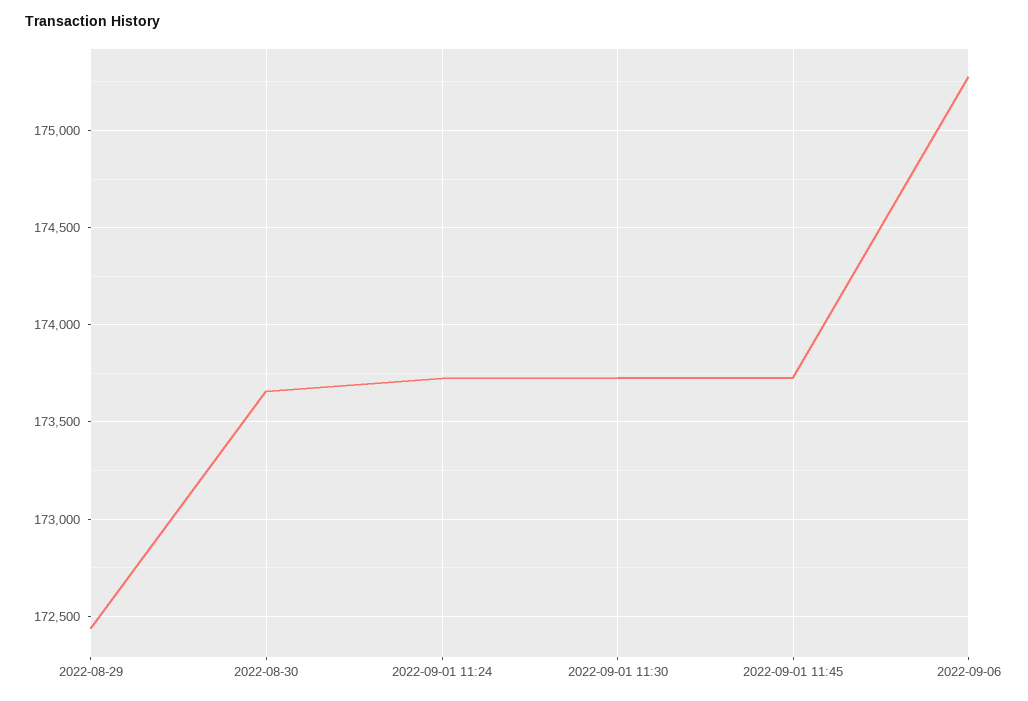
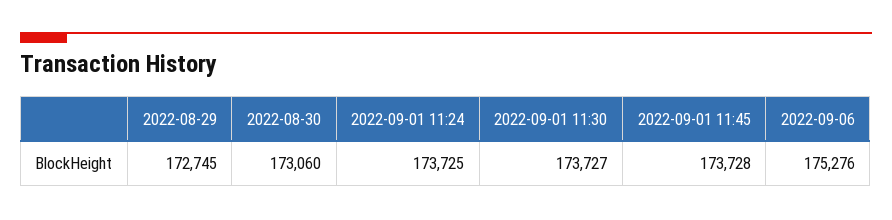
2022-08-29: 172450 -> 172745
2022-08-30: 173650 -> 173060

